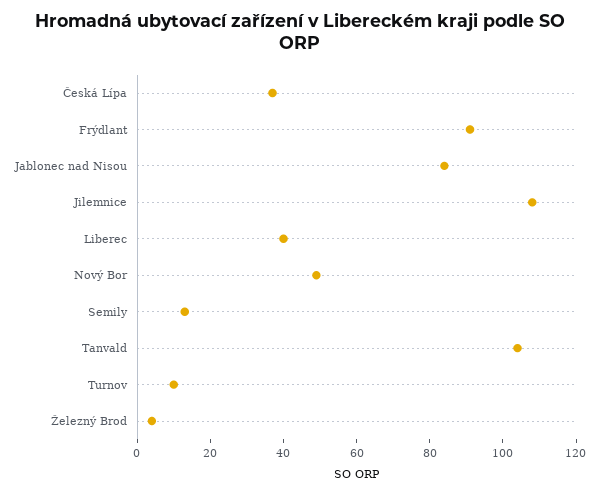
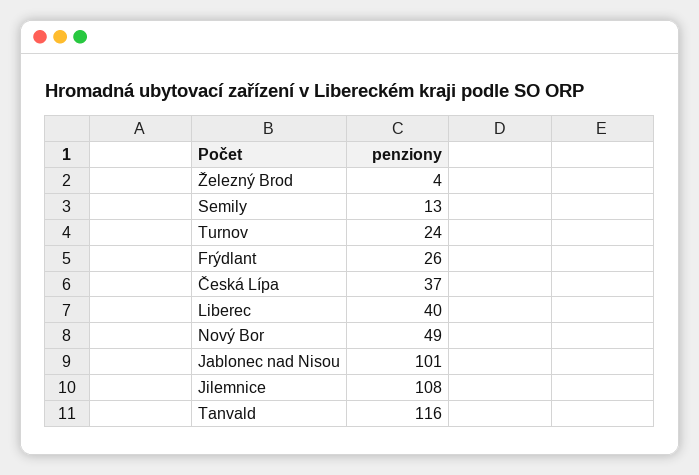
Frýdlant: 90 -> 26
Jablonec nad Nisou: 85 -> 101
Tanvald: 105 -> 116
Turnov: 10 -> 24

